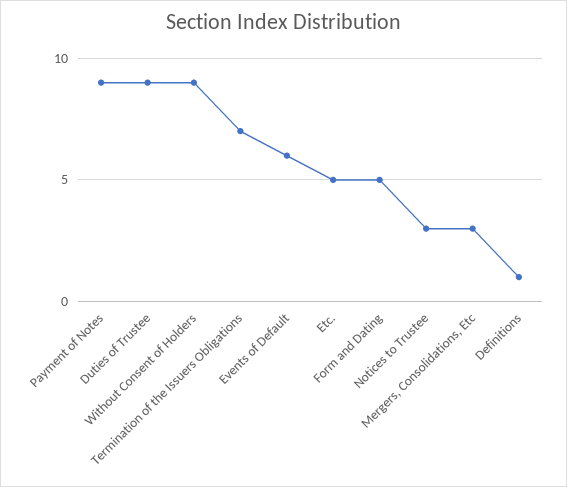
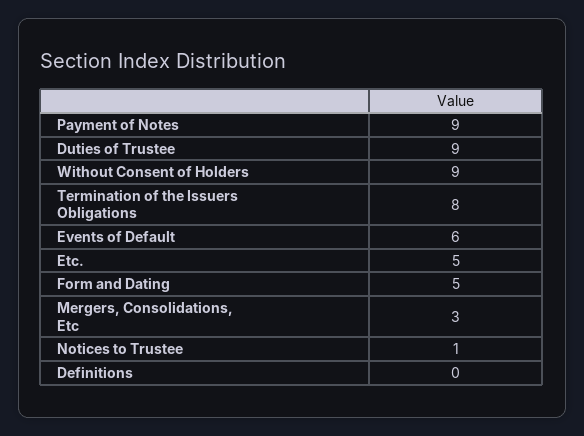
Termination of the Issuers Obligations: 7 -> 8
Notices to Trustee: 3 -> 1
Definitions: 1 -> 0

